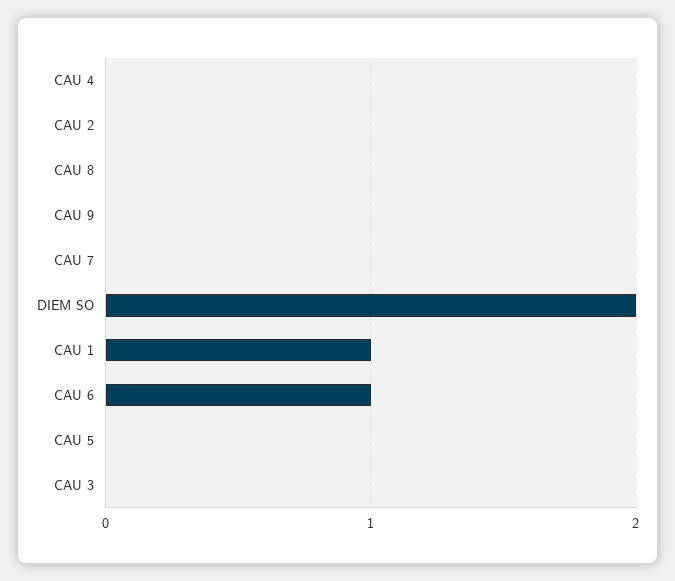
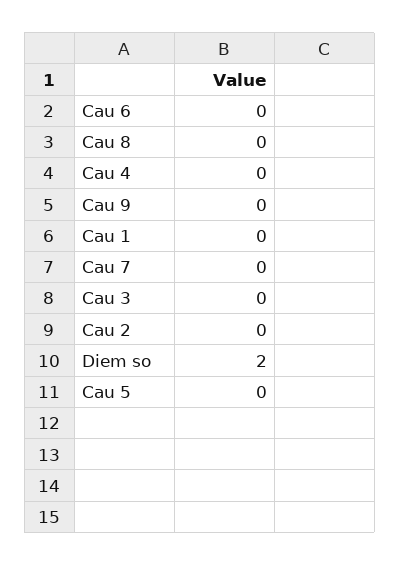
CAU 1: 1 -> 0
CAU 6: 1 -> 0

